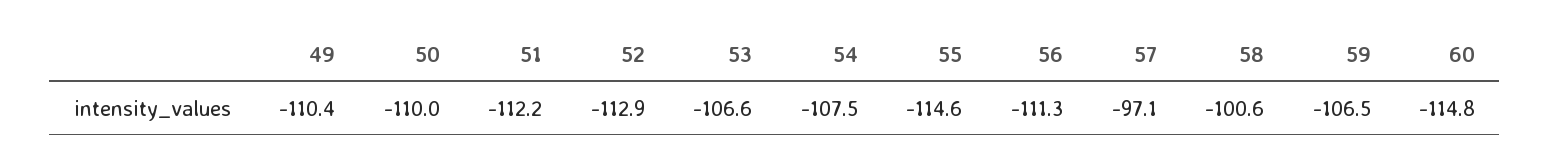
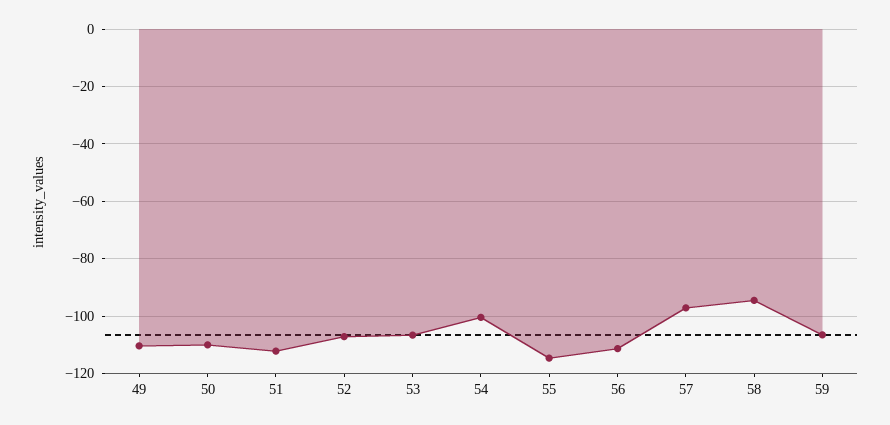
52: -112.9 -> -107.5
54: -107.5 -> -100
58: -100.6 -> -95
60: -114.8 -> none

